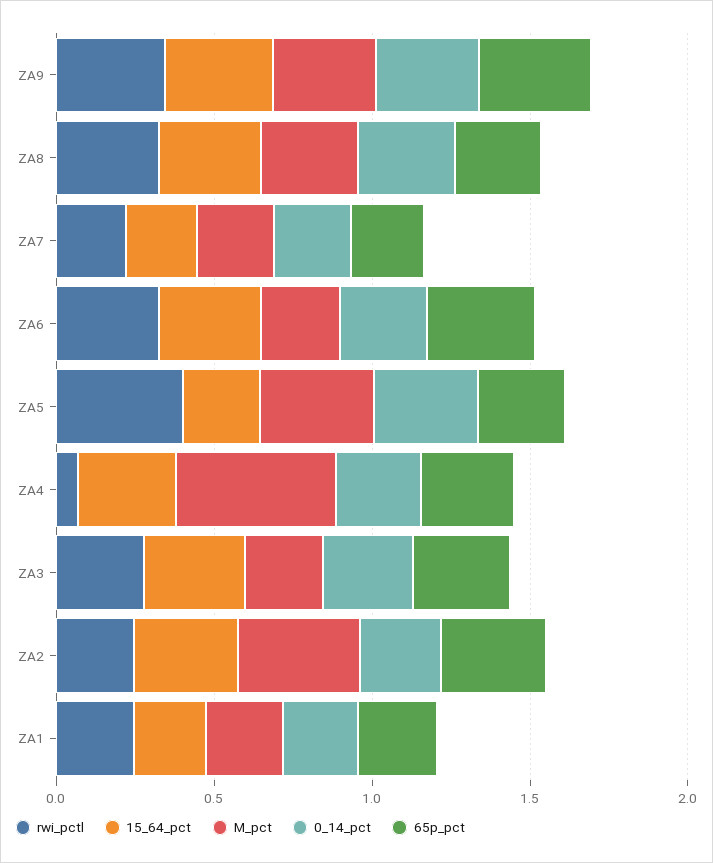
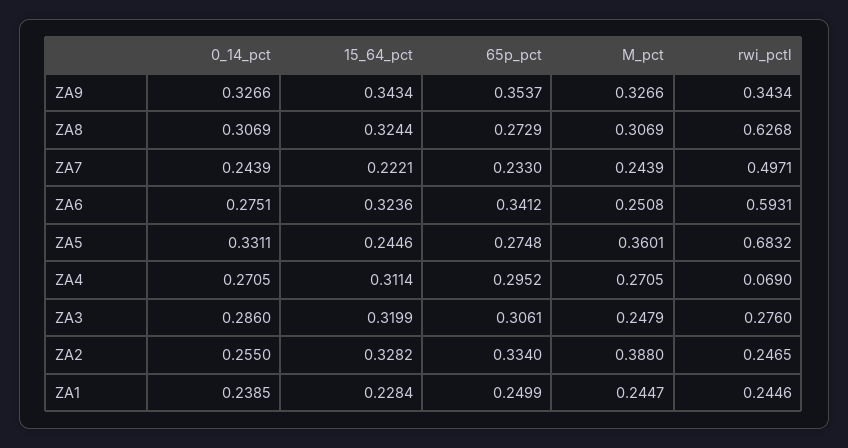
rwi_pctl, ZA8: 0.3 -> 0.6268
rwi_pctl, ZA7: 0.2 -> 0.4971
rwi_pctl, ZA6: 0.3 -> 0.5931
rwi_pctl, ZA5: 0.4 -> 0.6832
M_pct, ZA4: 0.5 -> 0.2705

